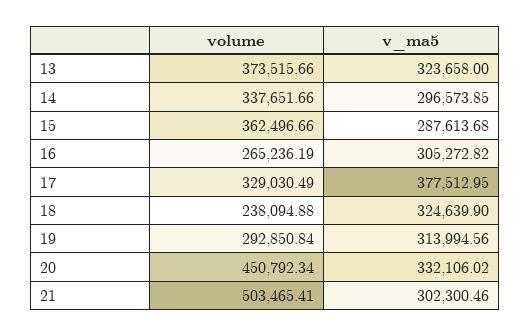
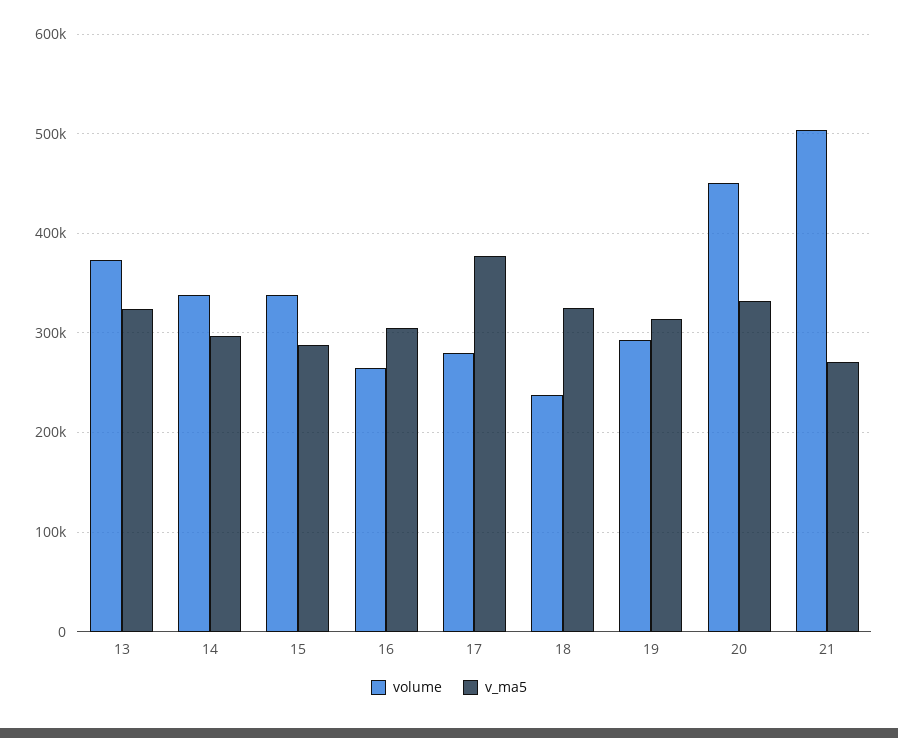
volume, 15: 362496.66 -> 340000
volume, 17: 329030.49 -> 280000
v_ma5, 21: 302300.46 -> 270000

